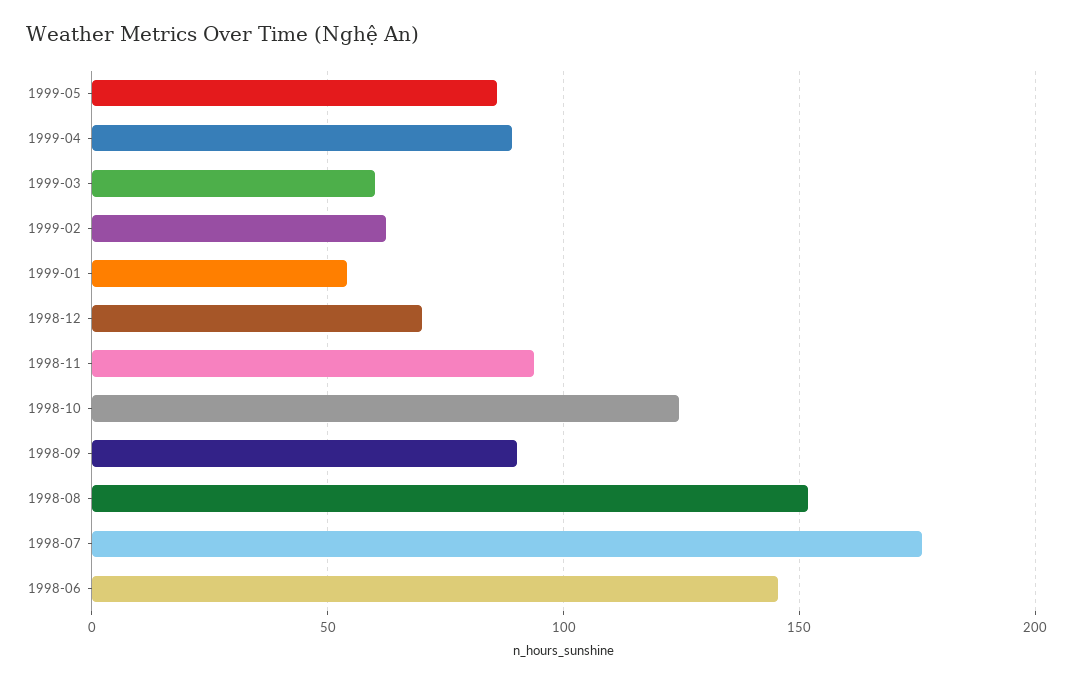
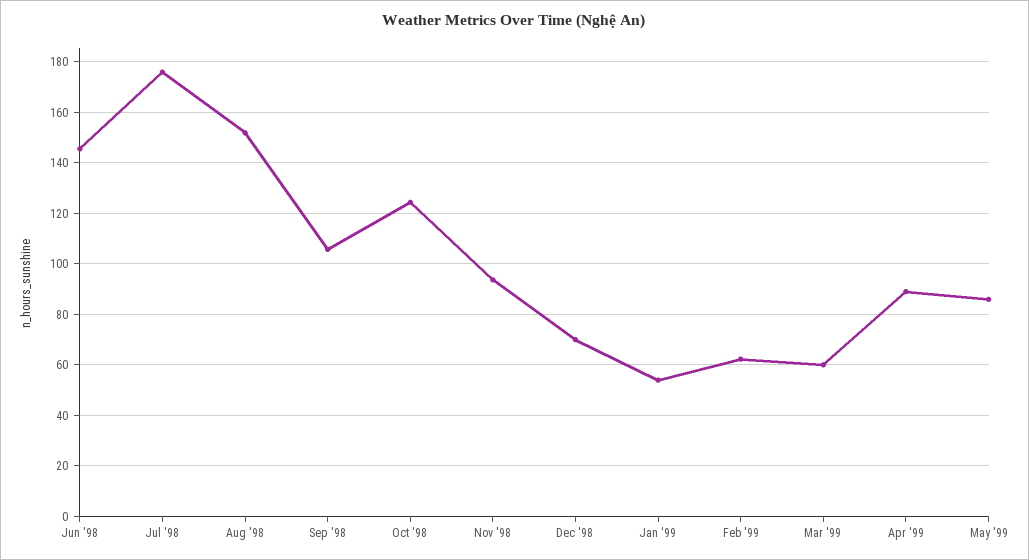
1998-09: 90 -> 105

